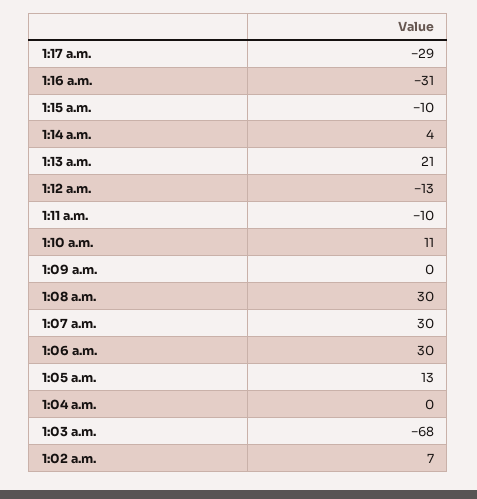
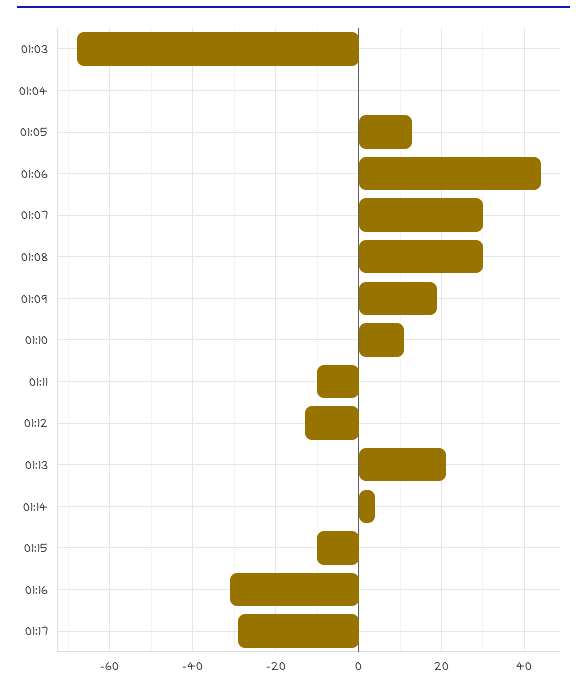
1:09 a.m.: 0 -> 20
1:06 a.m.: 30 -> 45
1:02 a.m.: 7 -> none

